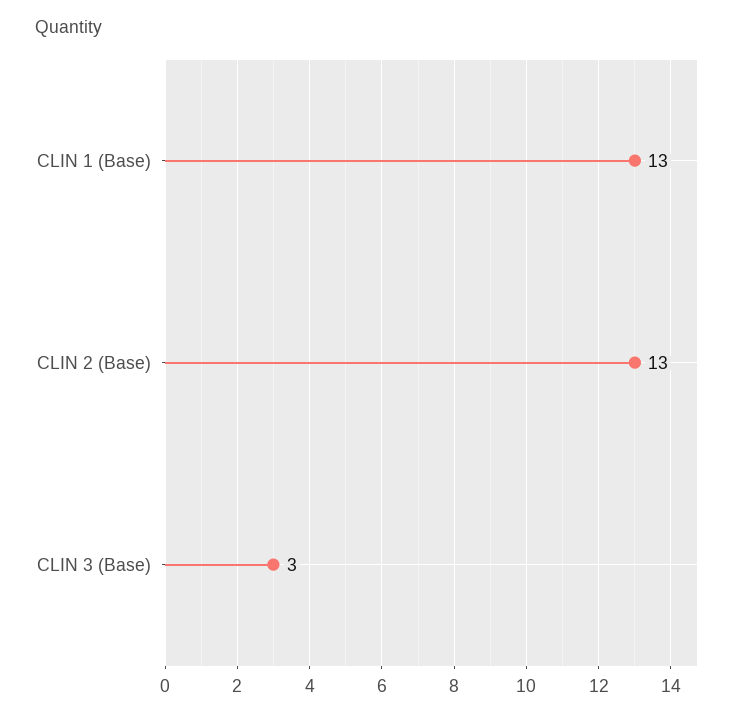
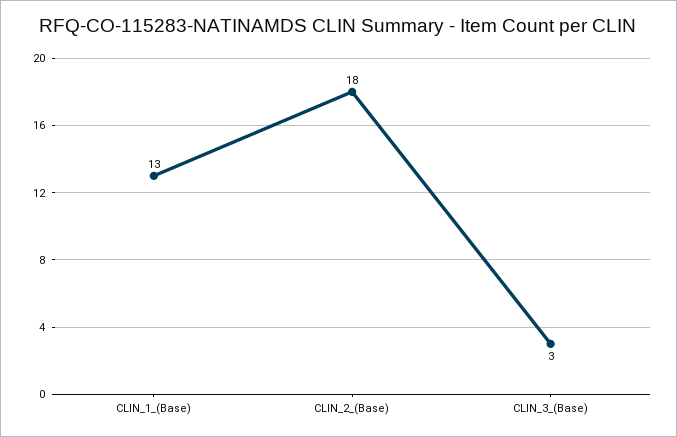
CLIN 2 (Base): 13 -> 18

